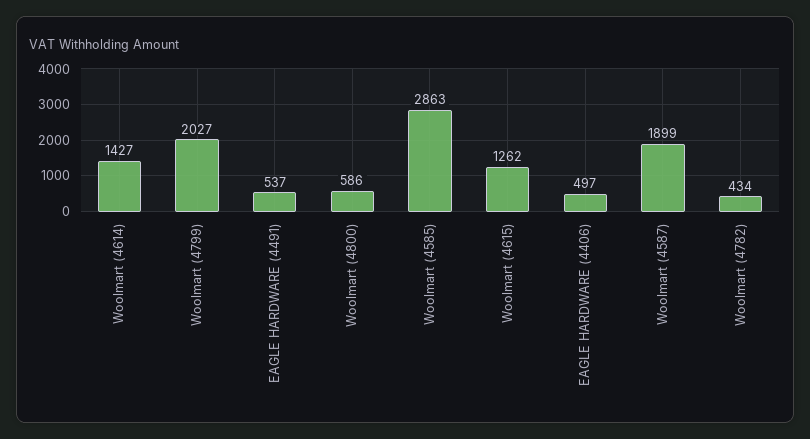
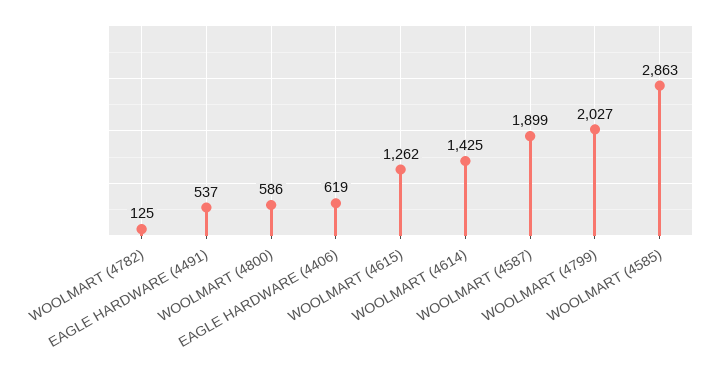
Woolmart (4614): 1427 -> 1425
EAGLE HARDWARE (4406): 497 -> 619
Woolmart (4782): 434 -> 125

